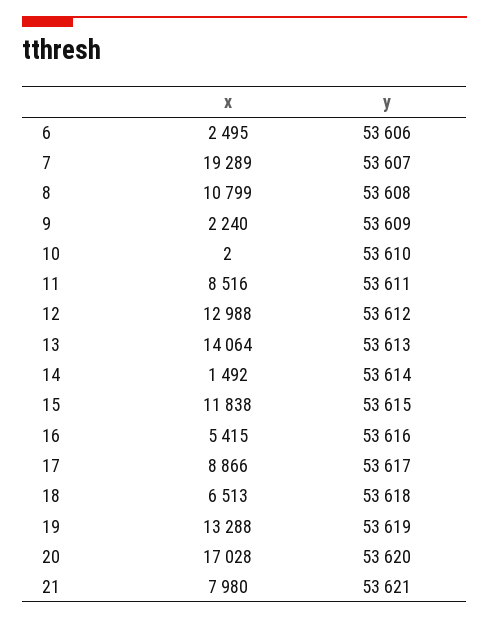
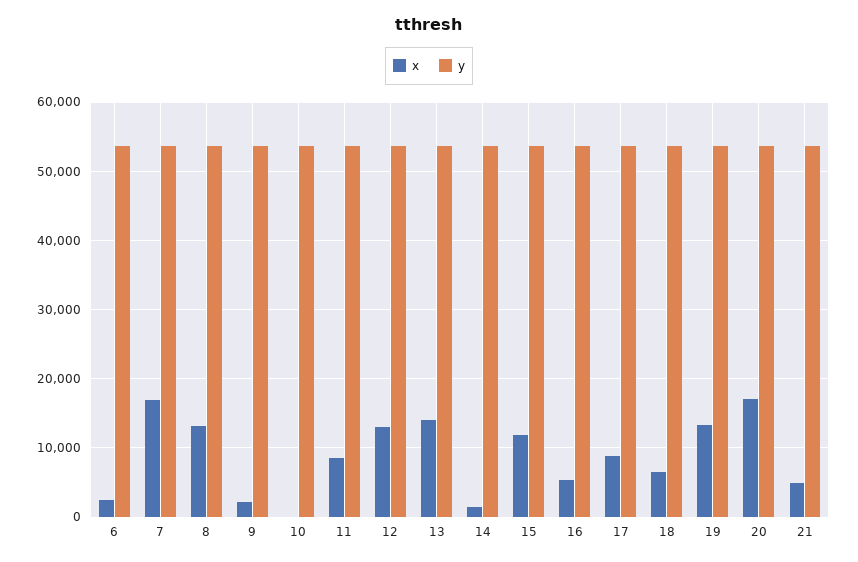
x, 7: 19289 -> 17000
x, 8: 10799 -> 13000
x, 21: 7980 -> 5000

